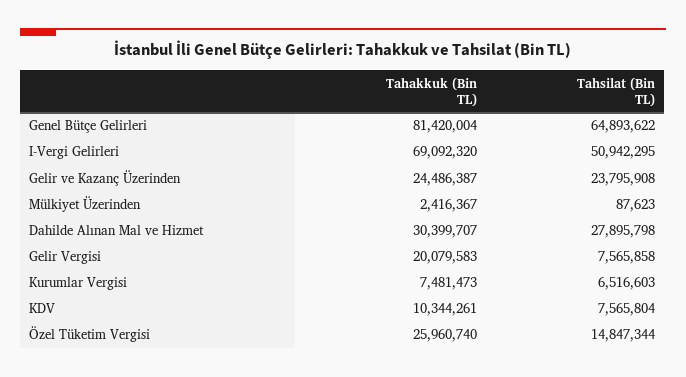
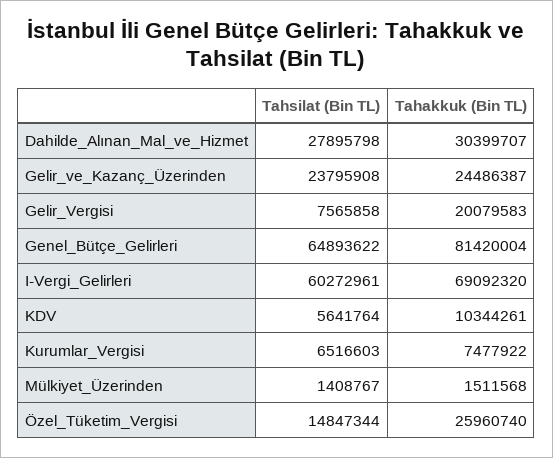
Tahsilat (Bin TL), I-Vergi Gelirleri: 50942295 -> 60272961
Tahakkuk (Bin TL), Mülkiyet Üzerinden: 2416367 -> 1511568
Tahsilat (Bin TL), Mülkiyet Üzerinden: 87623 -> 1408767
Tahakkuk (Bin TL), Kurumlar Vergisi: 7481473 -> 7477922
Tahsilat (Bin TL), KDV: 7565804 -> 5641764

